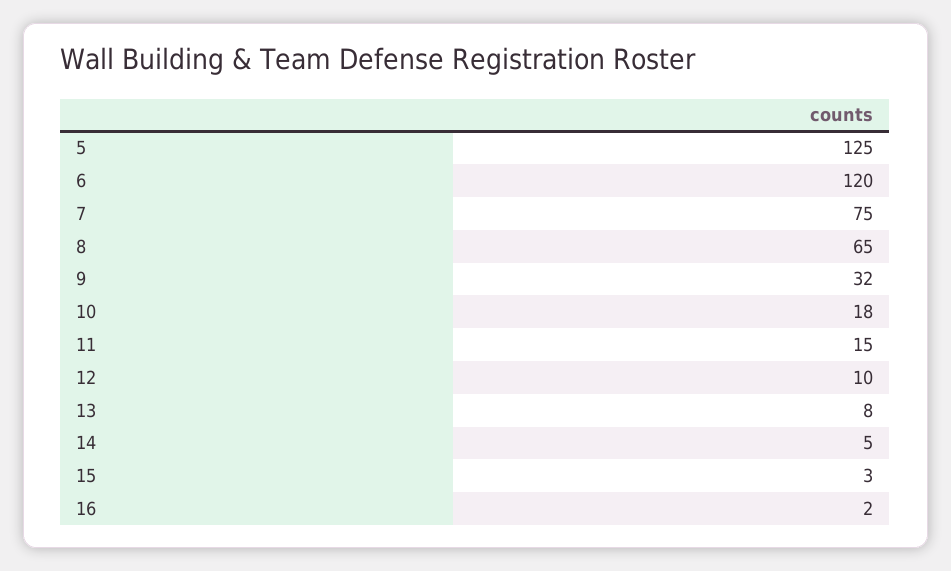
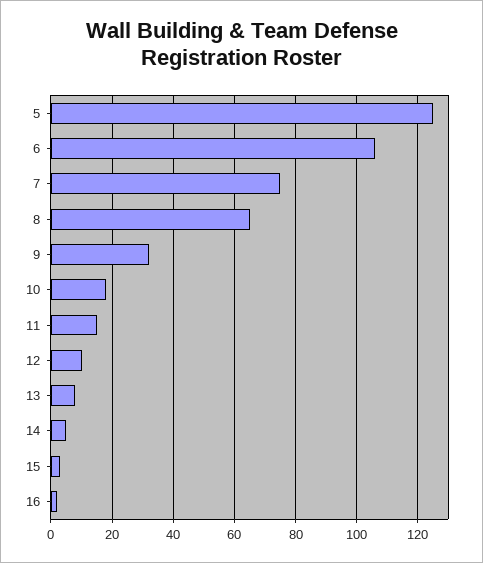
6: 120 -> 105

